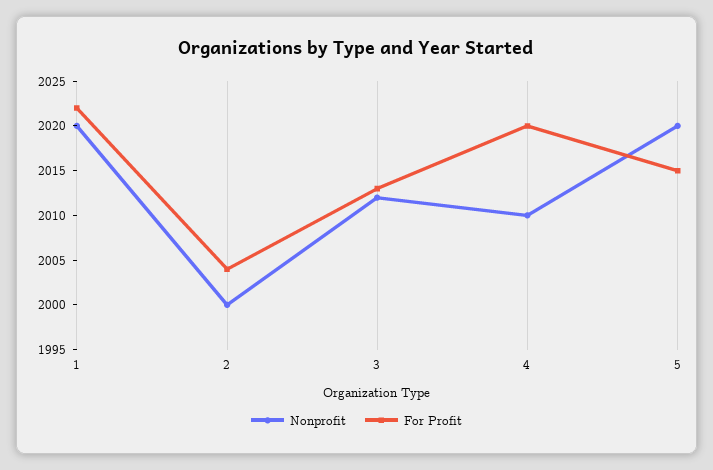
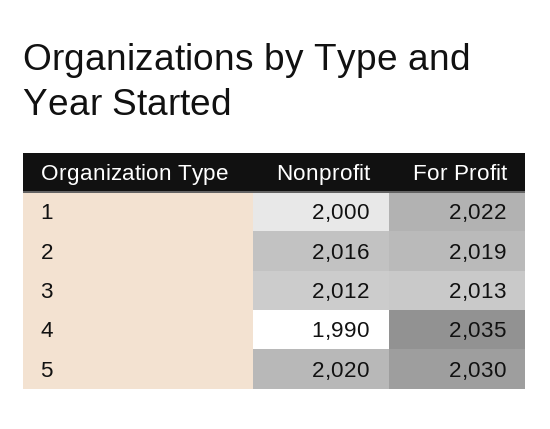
Nonprofit, 1: 2020 -> 2000
Nonprofit, 2: 2000 -> 2016
For Profit, 2: 2004 -> 2019
Nonprofit, 4: 2010 -> 1990
For Profit, 4: 2020 -> 2035
For Profit, 5: 2015 -> 2030

